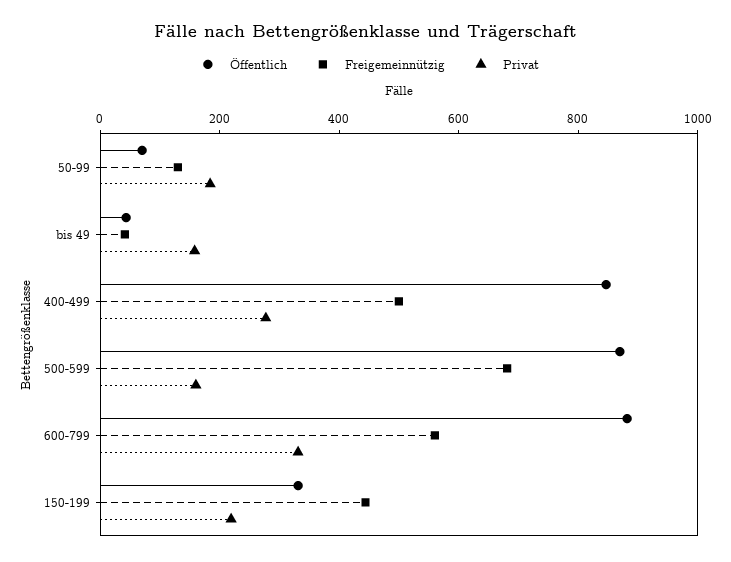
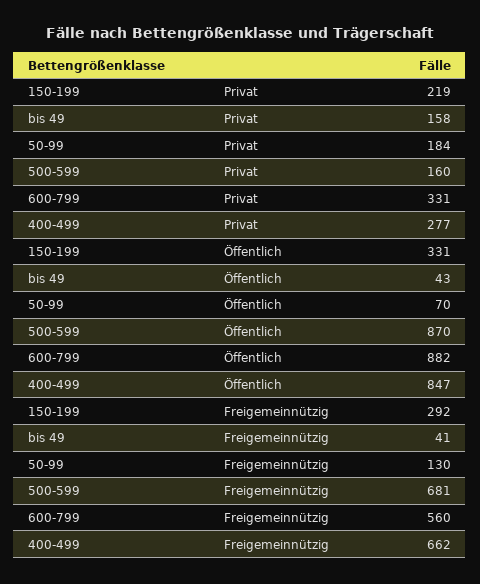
Freigemeinnützig, 400-499: 500 -> 662
Freigemeinnützig, 150-199: 450 -> 292

